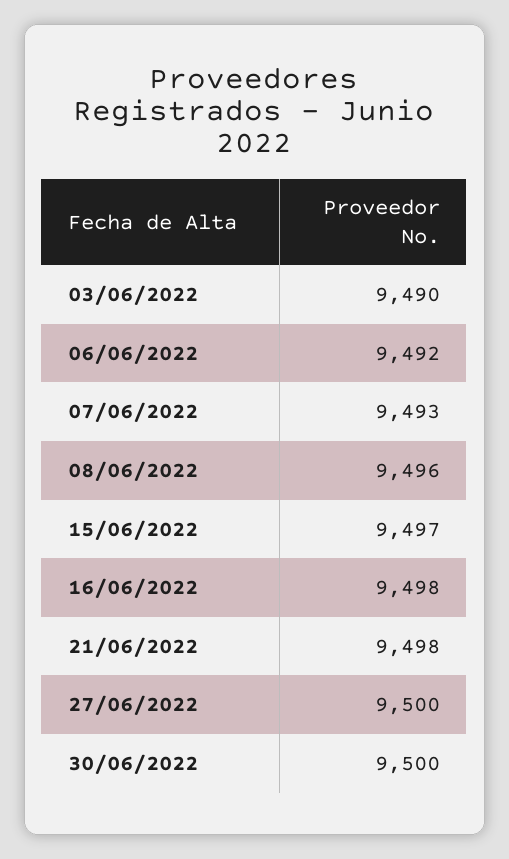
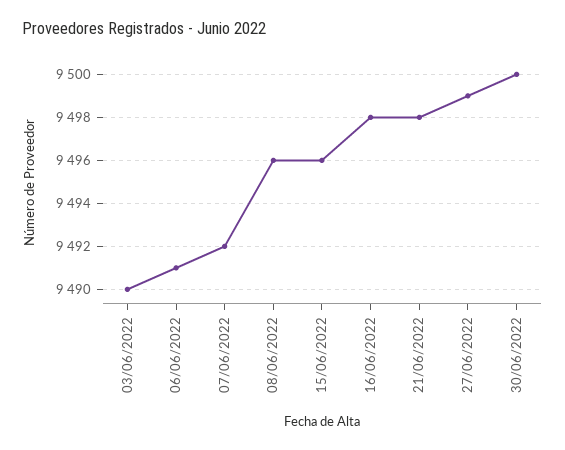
06/06/2022: 9492 -> 9491
07/06/2022: 9493 -> 9492
15/06/2022: 9497 -> 9496
27/06/2022: 9500 -> 9499

